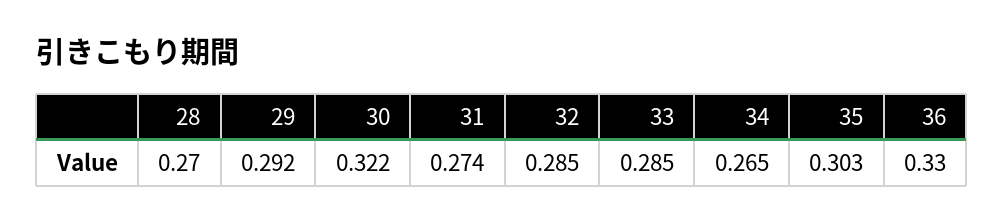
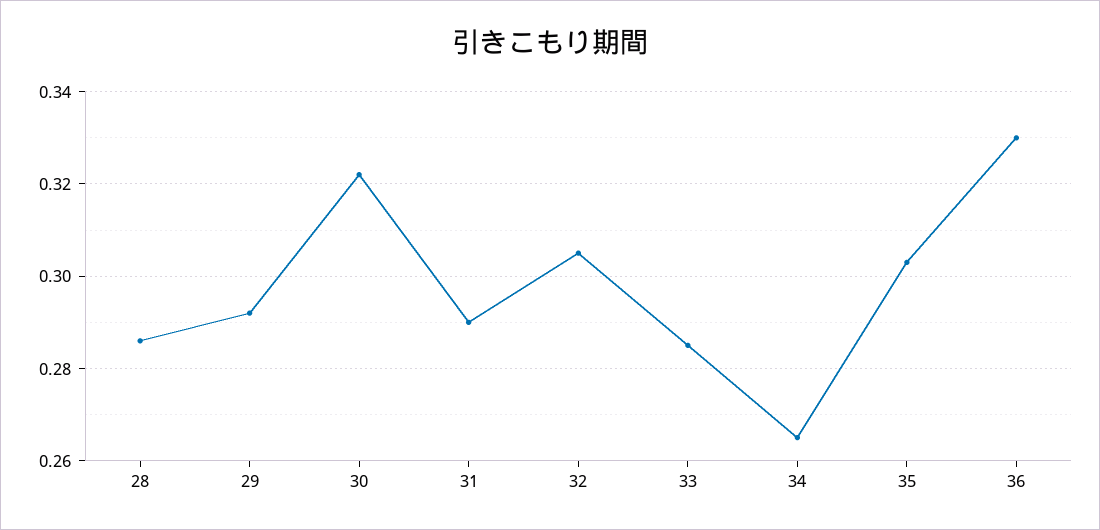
28: 0.27 -> 0.285
31: 0.274 -> 0.29
32: 0.285 -> 0.305

